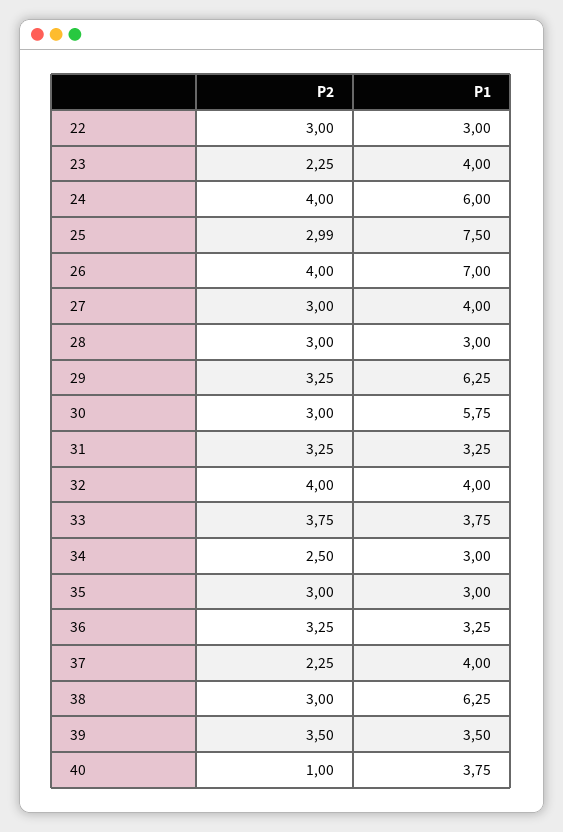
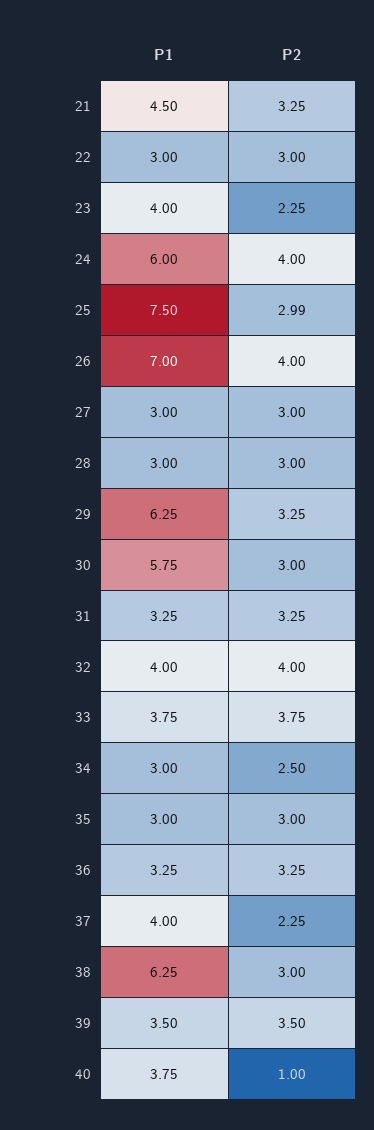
P1, 27: 4 -> 3
P1, 21: none -> 4.5
P2, 21: none -> 3.25

